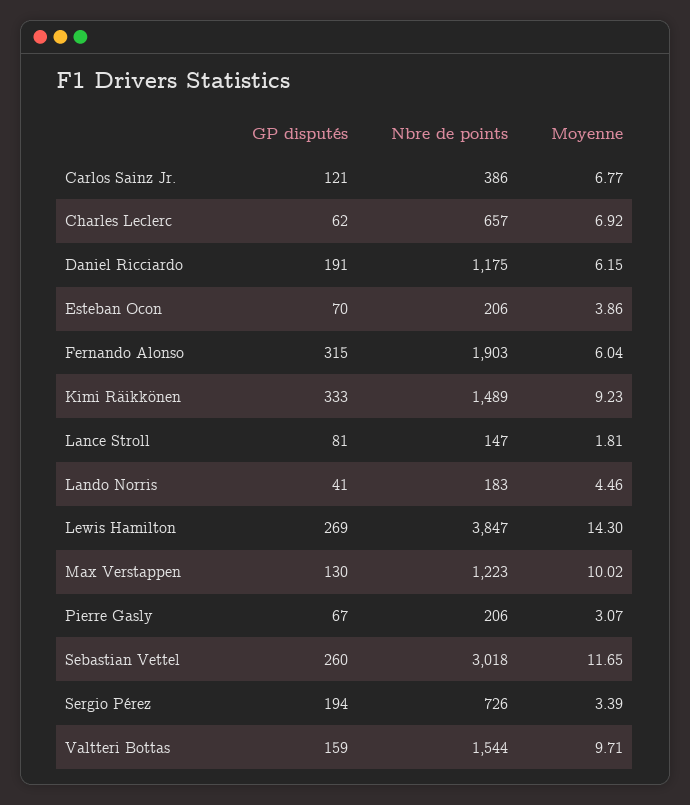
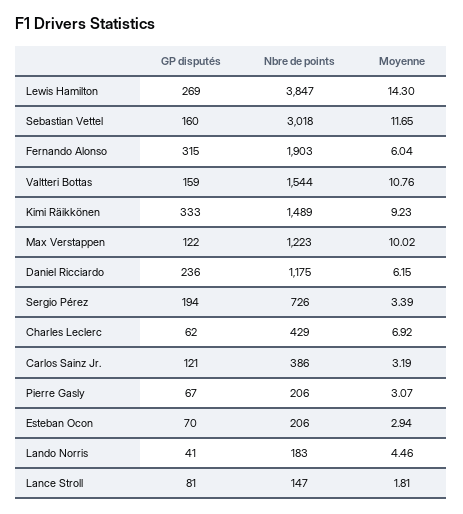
Moyenne, Carlos Sainz Jr.: 6.77 -> 3.19
Nbre de points, Charles Leclerc: 657 -> 429
GP disputés, Daniel Ricciardo: 191 -> 236
Moyenne, Esteban Ocon: 3.86 -> 2.94
GP disputés, Max Verstappen: 130 -> 122
GP disputés, Sebastian Vettel: 260 -> 160
Moyenne, Valtteri Bottas: 9.71 -> 10.76

